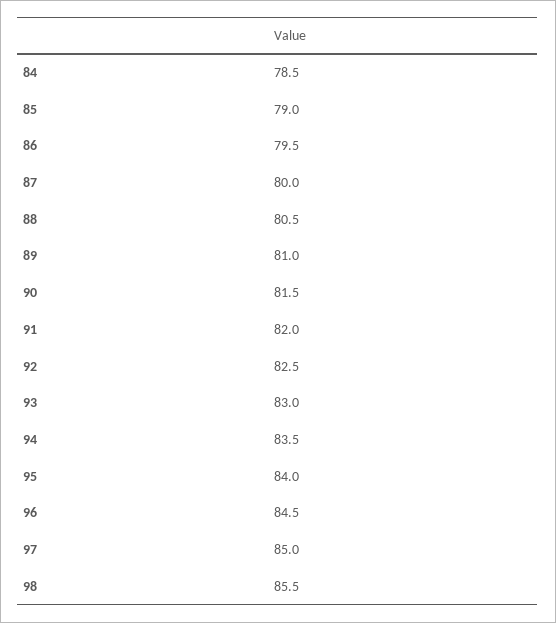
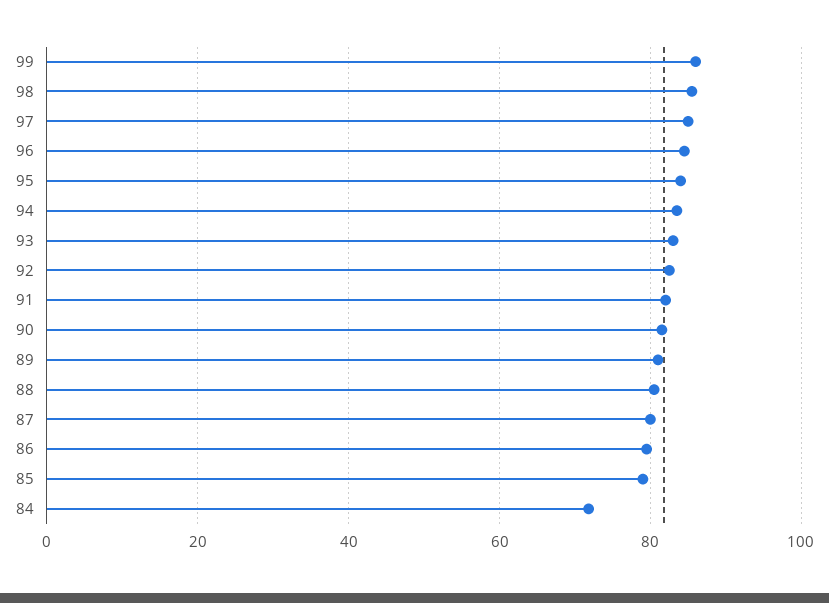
84: 78.5 -> 72
99: none -> 86

